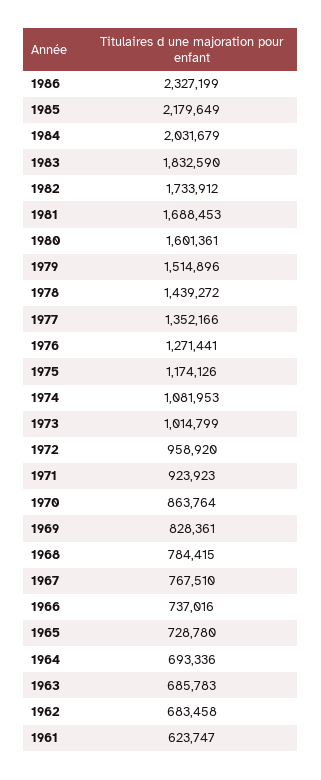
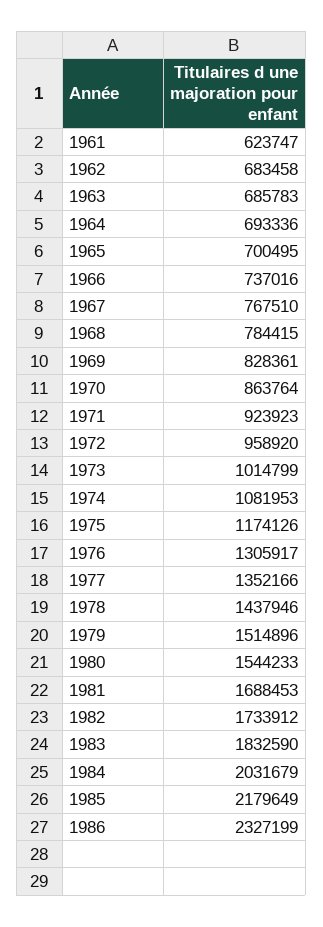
1980: 1601361 -> 1544233
1978: 1439272 -> 1437946
1976: 1271441 -> 1305917
1965: 728780 -> 700495

